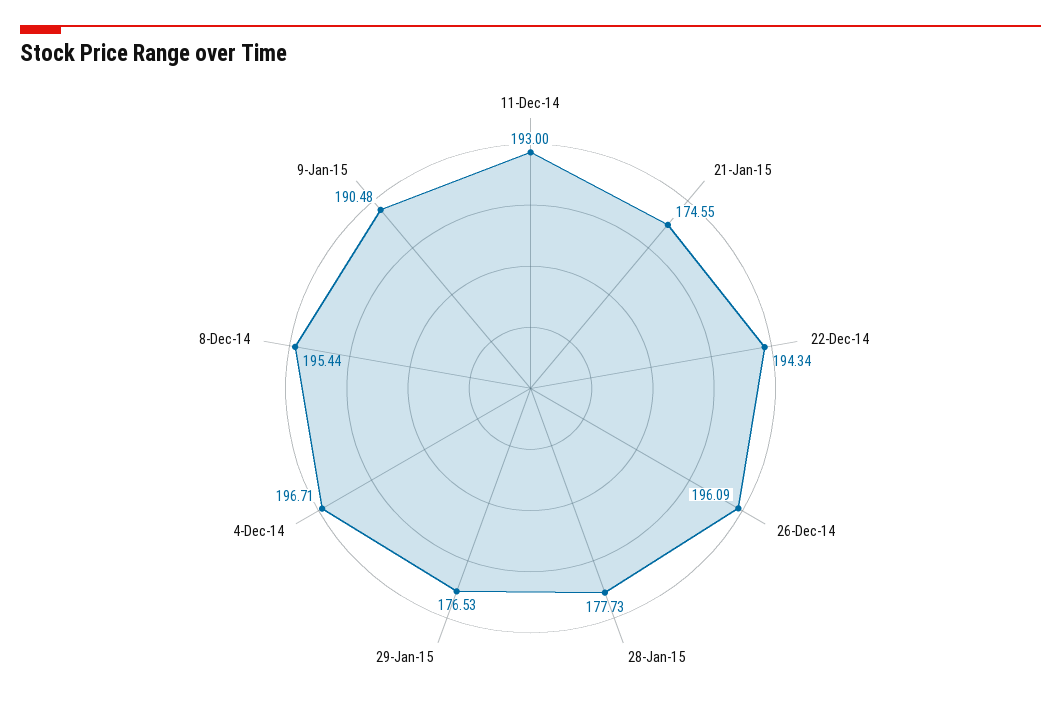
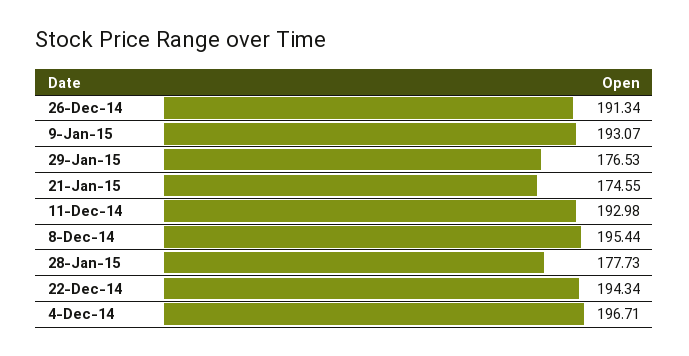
11-Dec-14: 193 -> 192.98
26-Dec-14: 196.09 -> 191.34
9-Jan-15: 190.48 -> 193.07

